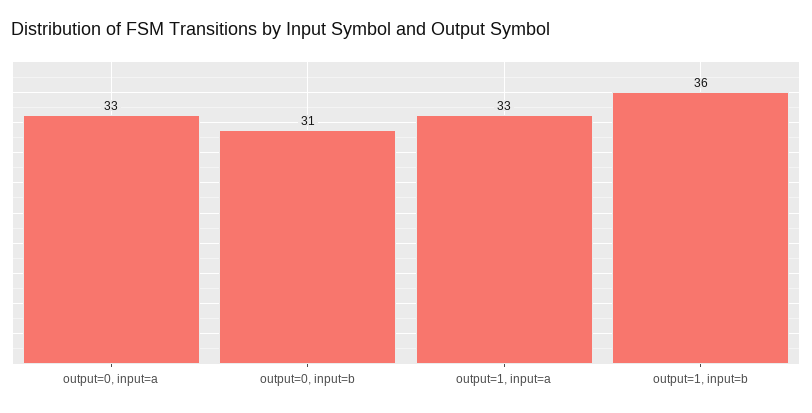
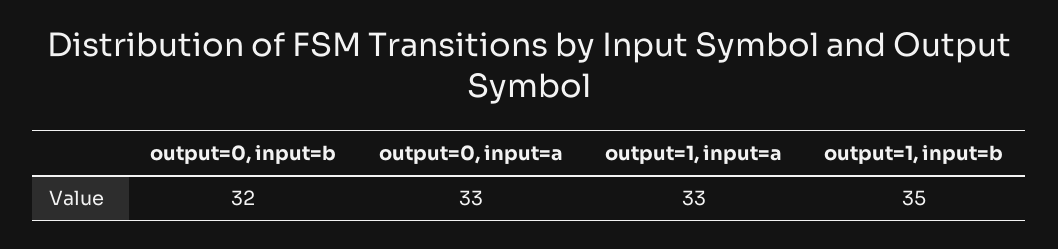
output=0, input=b: 31 -> 32
output=1, input=b: 36 -> 35

